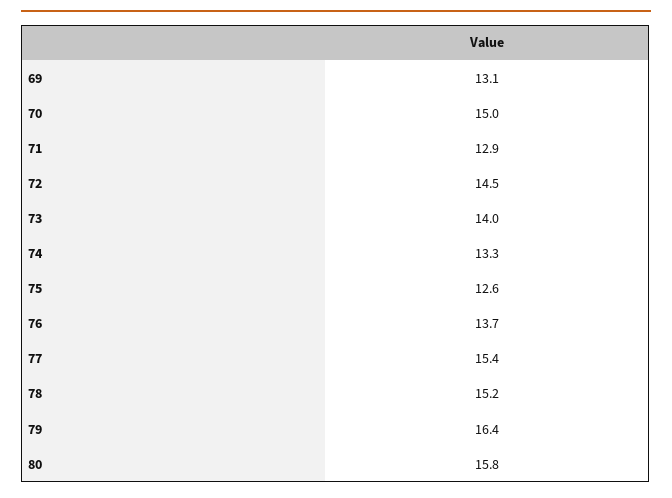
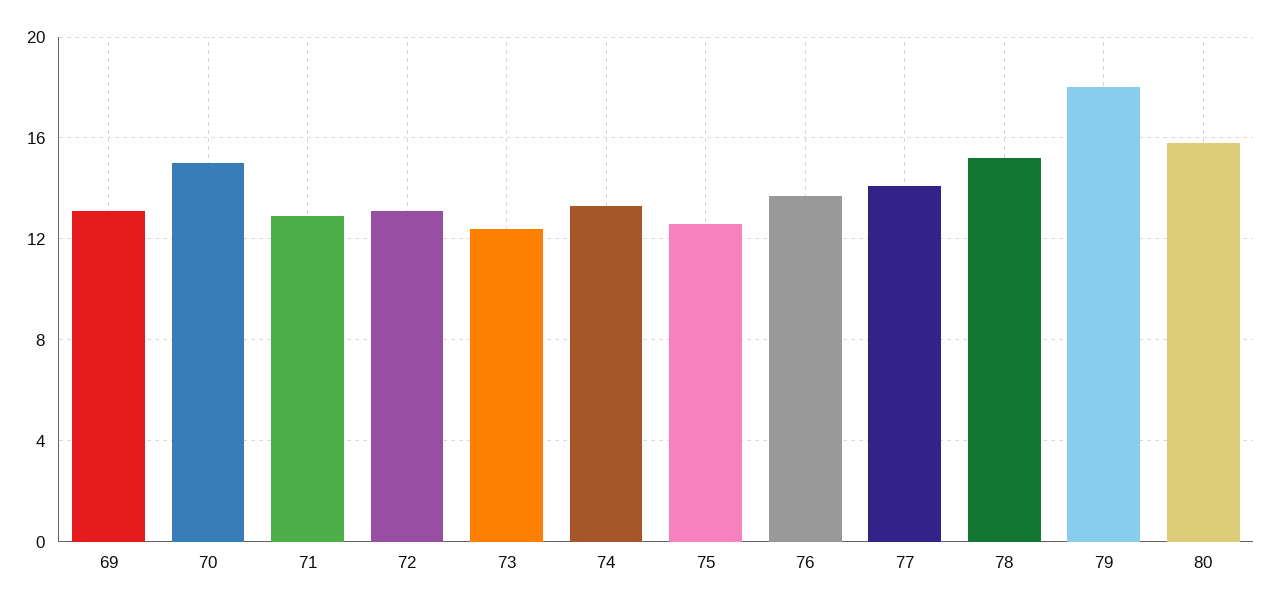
72: 14.5 -> 13
73: 14 -> 12.5
77: 15.4 -> 14
79: 16.4 -> 18

